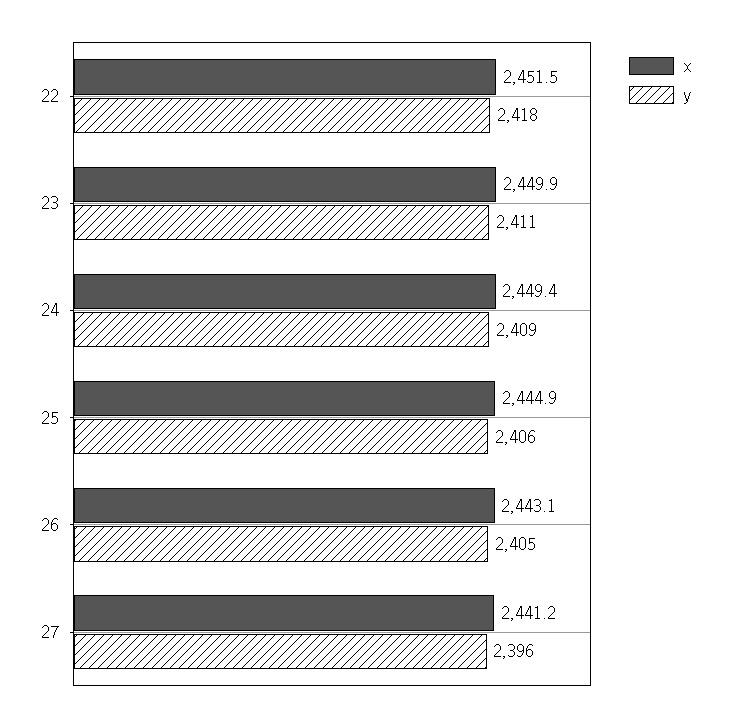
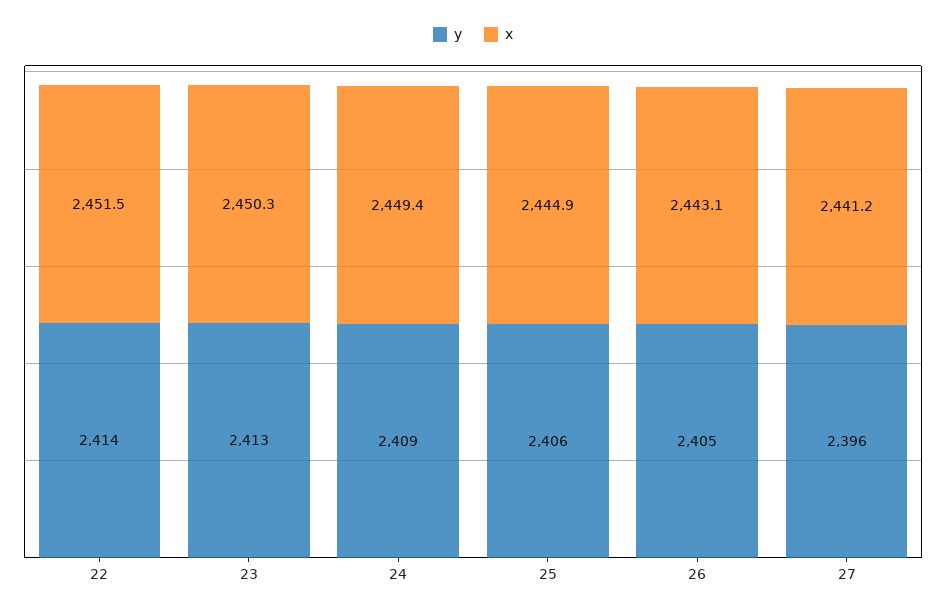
y, 22: 2418 -> 2414
x, 23: 2449.9 -> 2450.3
y, 23: 2411 -> 2413

